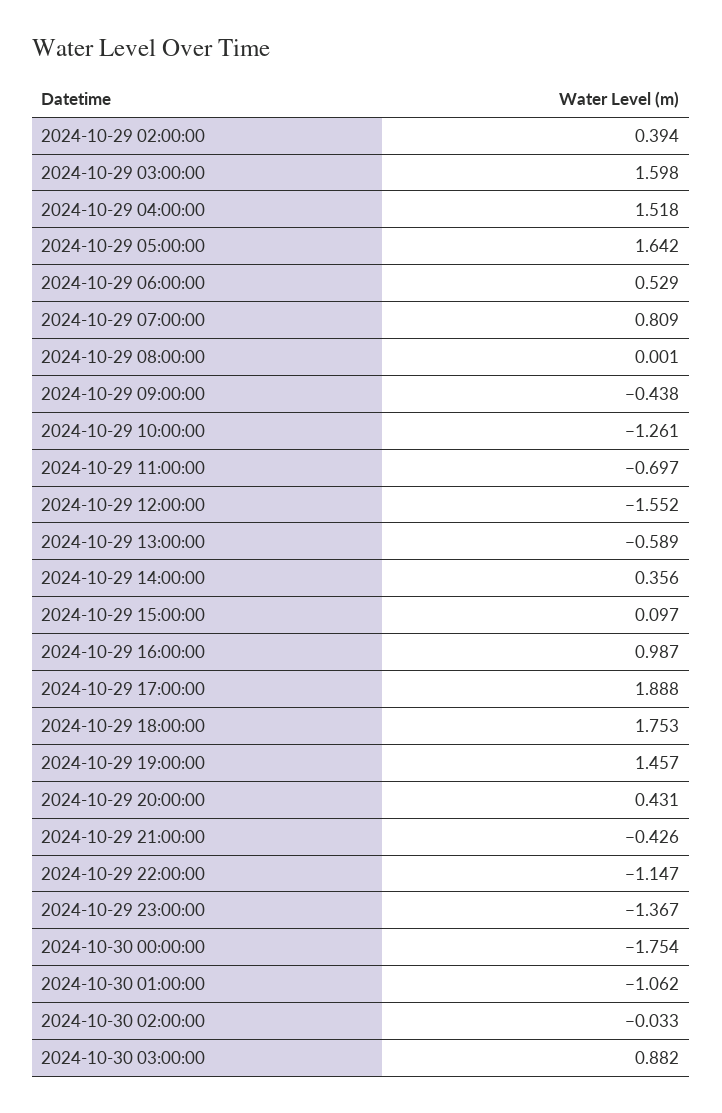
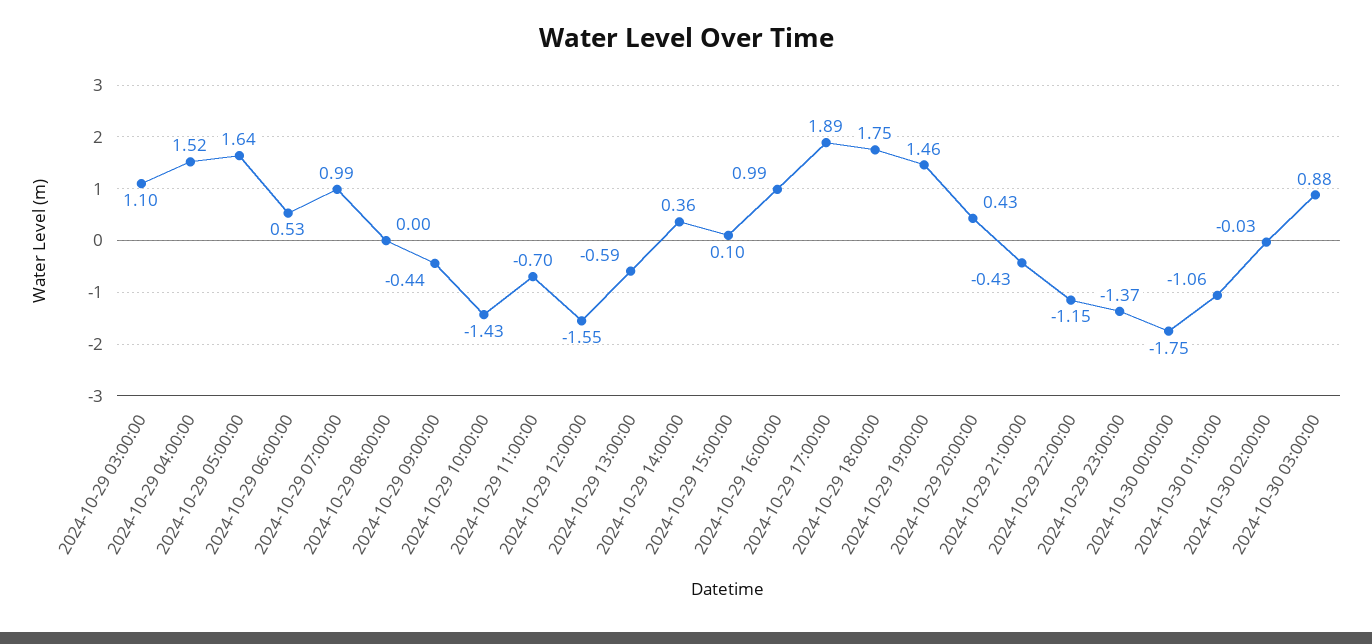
2024-10-29 02:00:00: 0.394 -> none
2024-10-29 03:00:00: 1.598 -> 1.1
2024-10-29 07:00:00: 0.809 -> 0.99
2024-10-29 10:00:00: -1.261 -> -1.43

